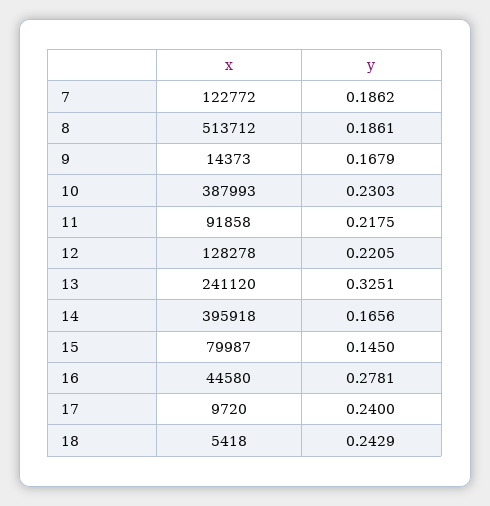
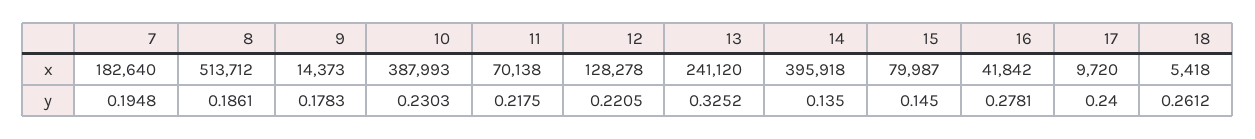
x, 7: 122772 -> 182640
y, 7: 0.1862 -> 0.1948
y, 9: 0.1679 -> 0.1783
x, 11: 91858 -> 70138
y, 13: 0.3251 -> 0.3252
y, 14: 0.1656 -> 0.135
x, 16: 44580 -> 41842
y, 18: 0.2429 -> 0.2612

